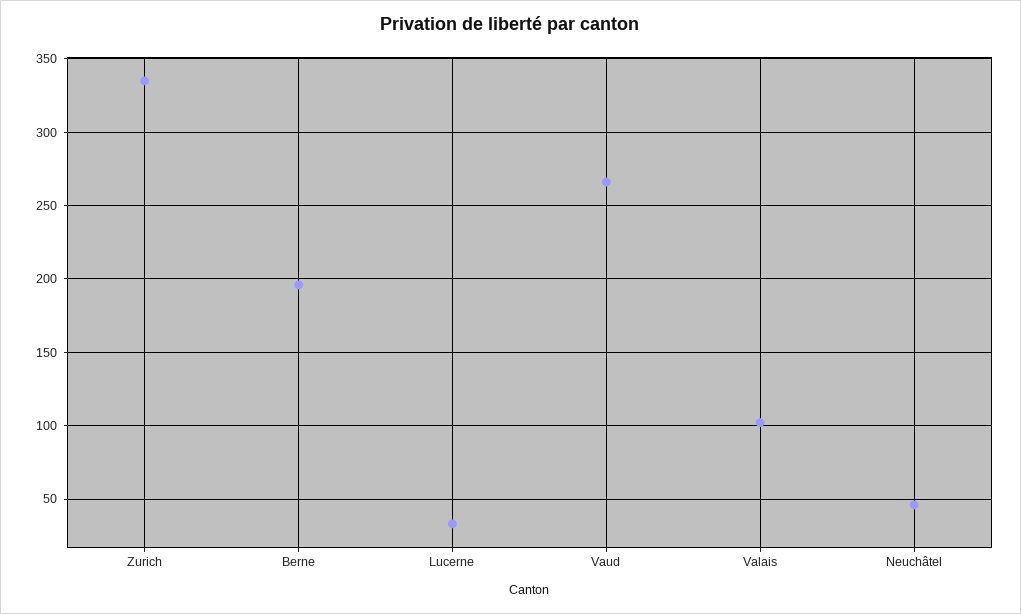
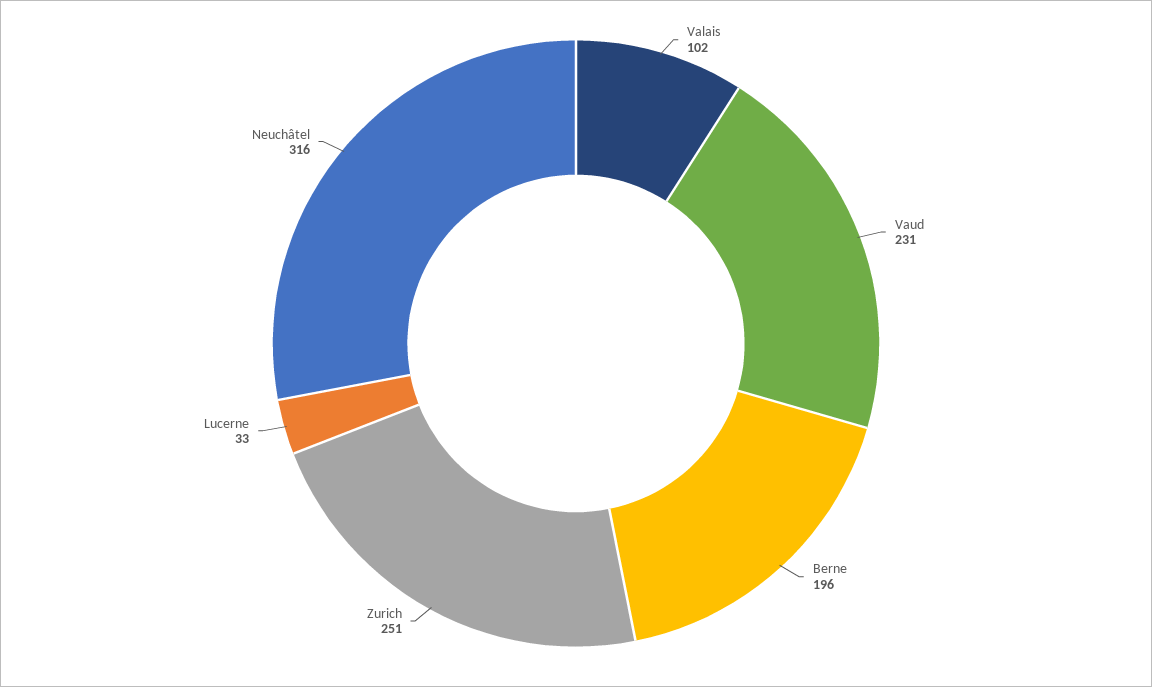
Zurich: 335 -> 251
Vaud: 265 -> 231
Neuchâtel: 45 -> 316

